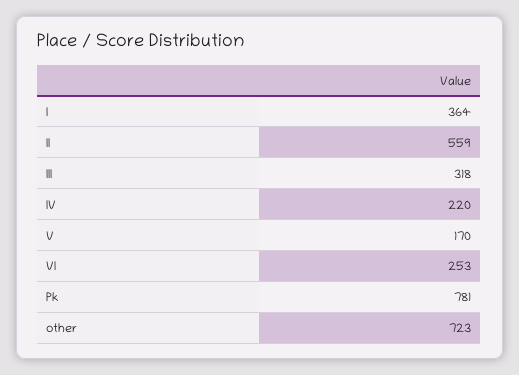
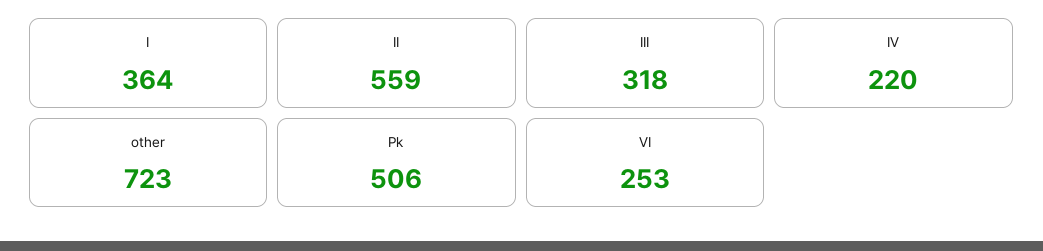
V: 170 -> none
Pk: 781 -> 506

